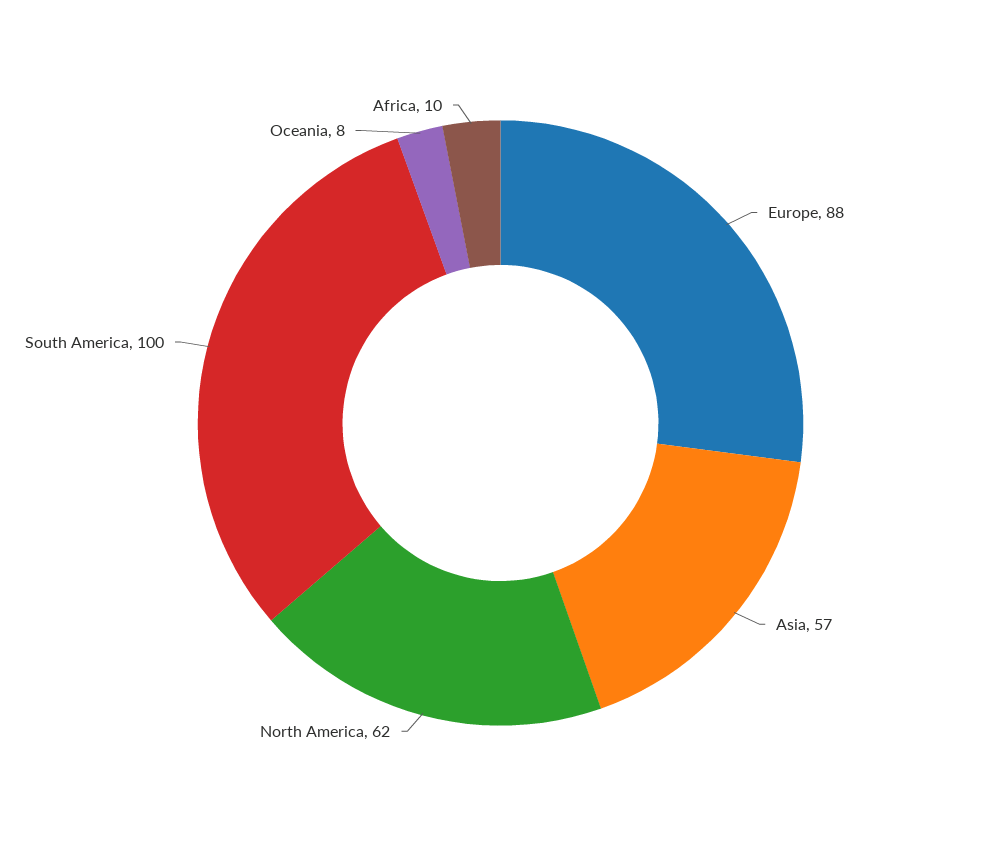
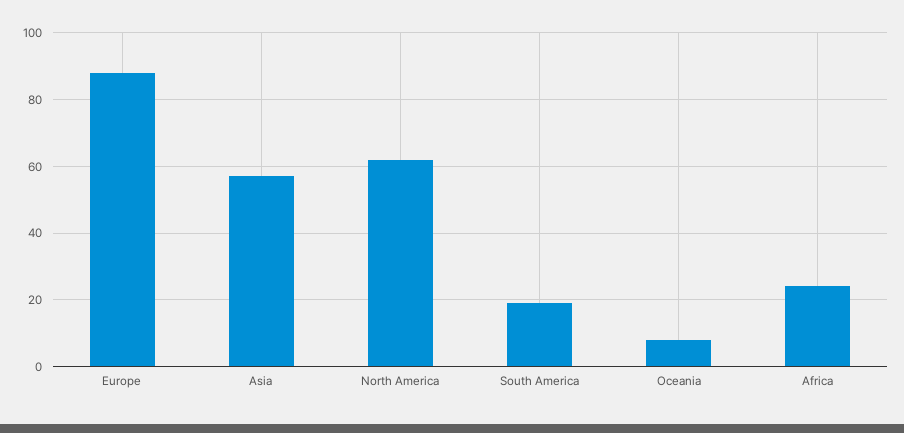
South America: 100 -> 20
Africa: 10 -> 25

